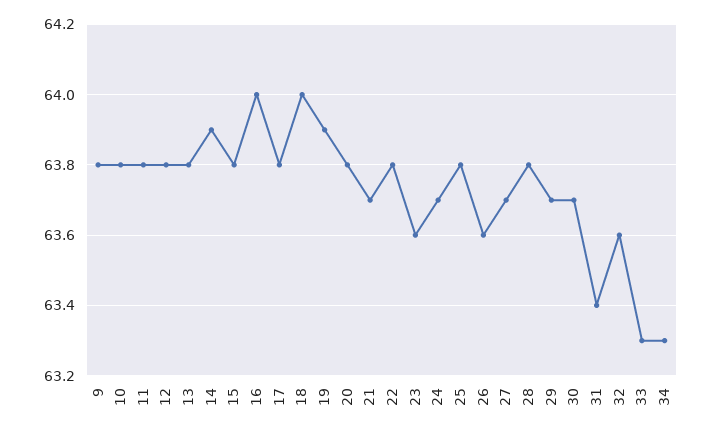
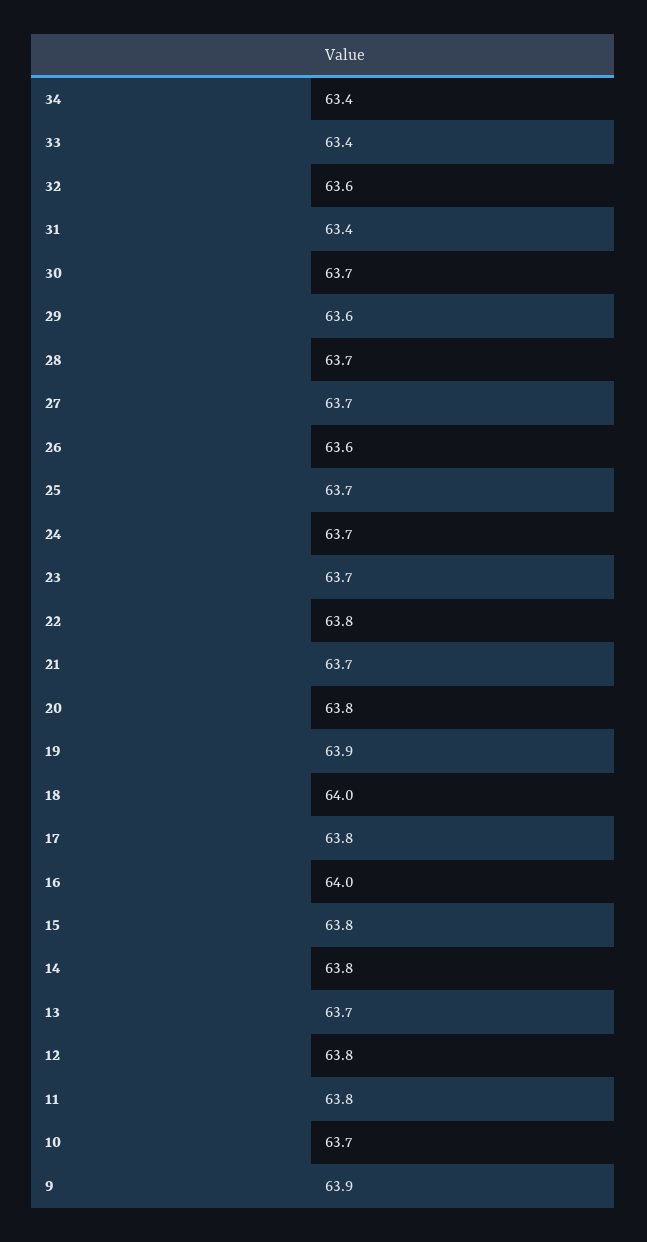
9: 63.8 -> 63.9
10: 63.8 -> 63.7
13: 63.8 -> 63.7
14: 63.9 -> 63.8
23: 63.6 -> 63.7
25: 63.8 -> 63.7
28: 63.8 -> 63.7
29: 63.7 -> 63.6
33: 63.3 -> 63.4
34: 63.3 -> 63.4

